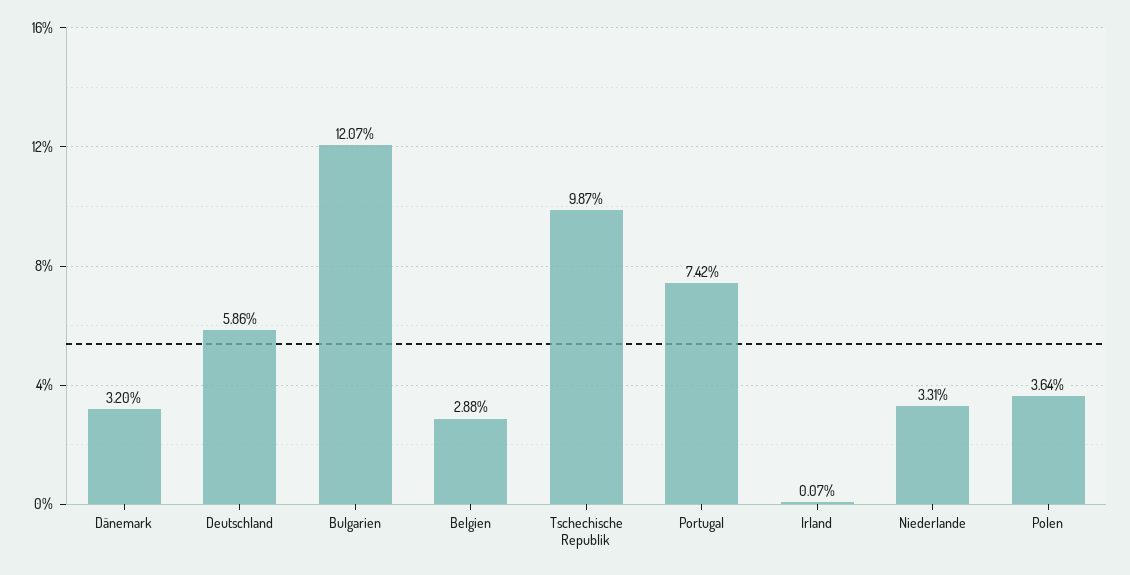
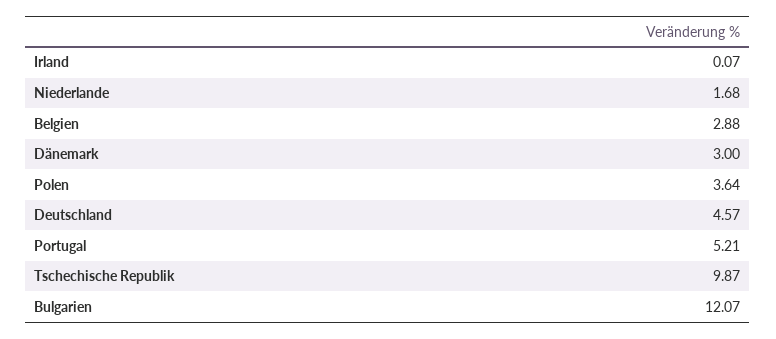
Dänemark: 3.2 -> 3
Deutschland: 5.86 -> 4.57
Portugal: 7.42 -> 5.21
Niederlande: 3.31 -> 1.68

